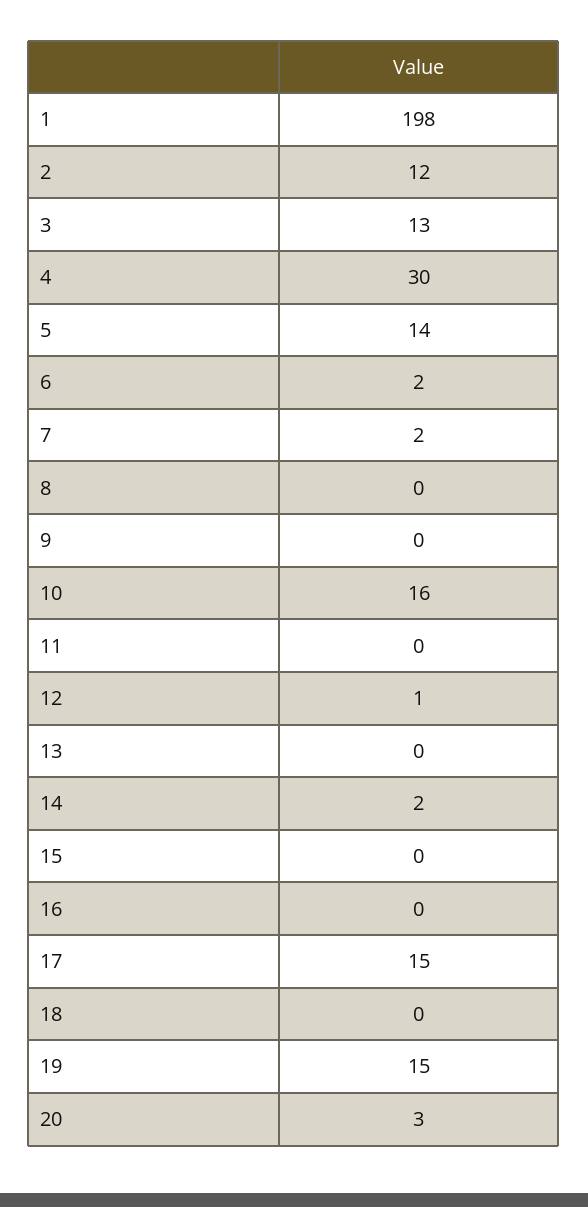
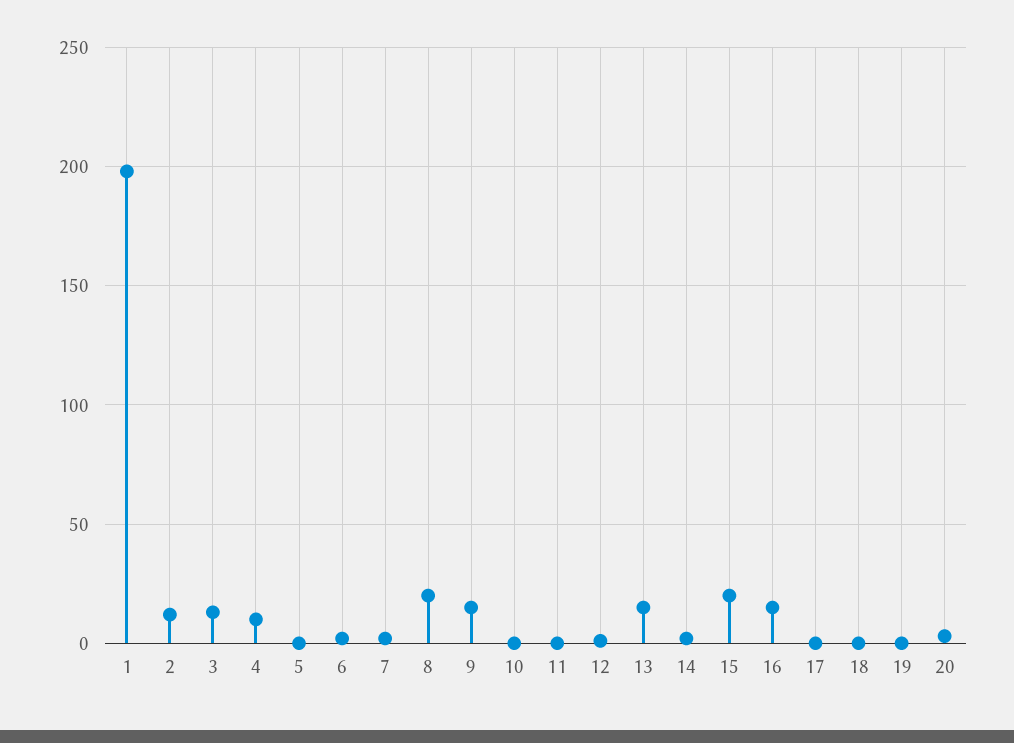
4: 30 -> 10
5: 14 -> 0
8: 0 -> 20
9: 0 -> 15
10: 16 -> 0
13: 0 -> 15
15: 0 -> 20
16: 0 -> 15
17: 15 -> 0
19: 15 -> 0

